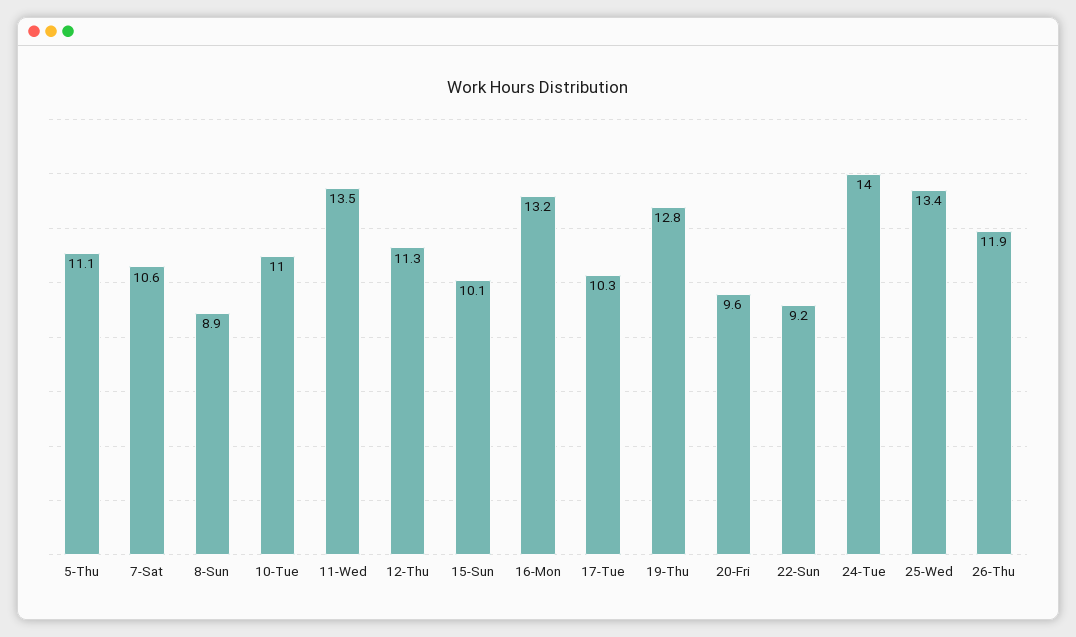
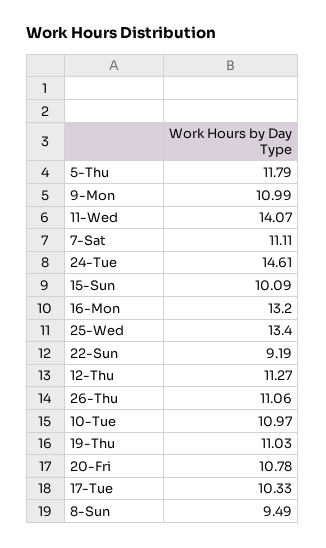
5-Thu: 11.1 -> 11.79
7-Sat: 10.6 -> 11.11
8-Sun: 8.9 -> 9.49
11-Wed: 13.5 -> 14.07
19-Thu: 12.8 -> 11.03
20-Fri: 9.6 -> 10.78
24-Tue: 14 -> 14.61
26-Thu: 11.9 -> 11.06
9-Mon: none -> 10.99

